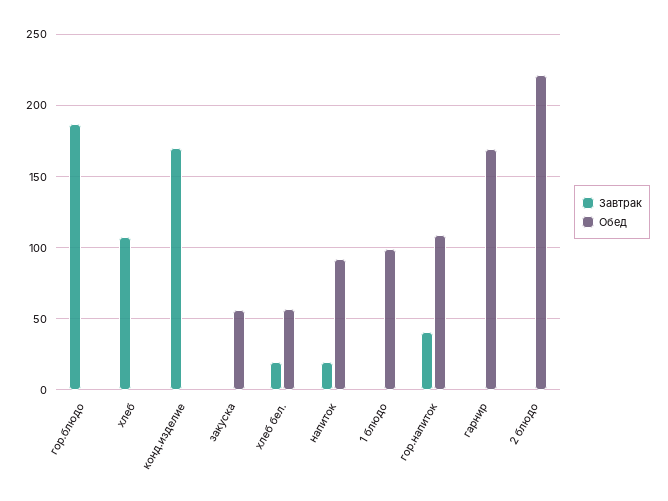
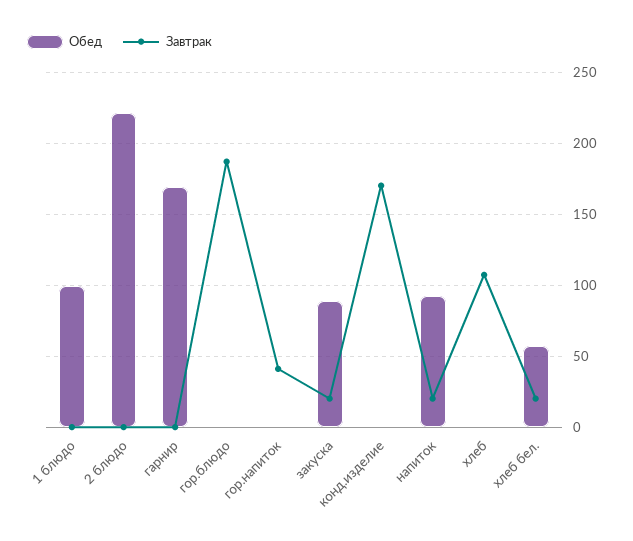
Завтрак, закуска: 0 -> 20
Обед, закуска: 55 -> 90
Обед, гор.напиток: 110 -> 0

